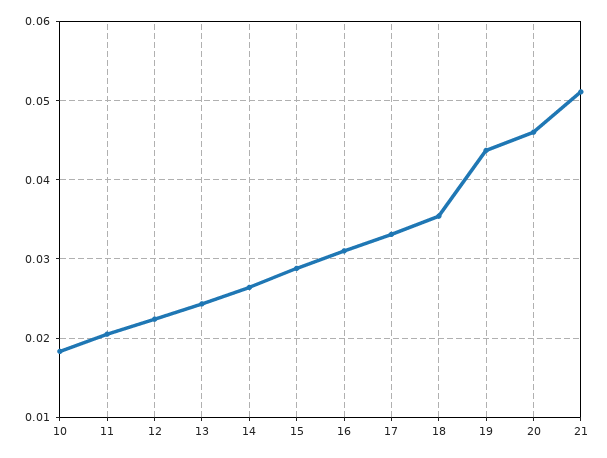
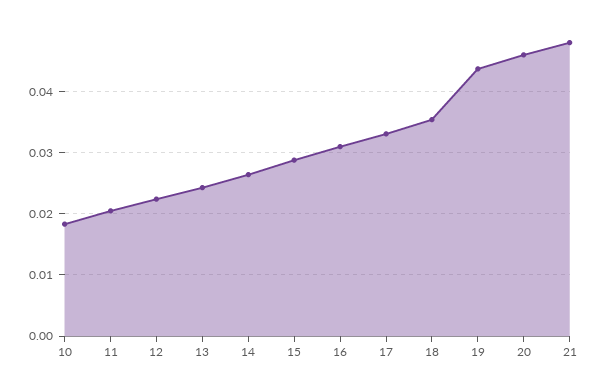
21: 0.051 -> 0.048

